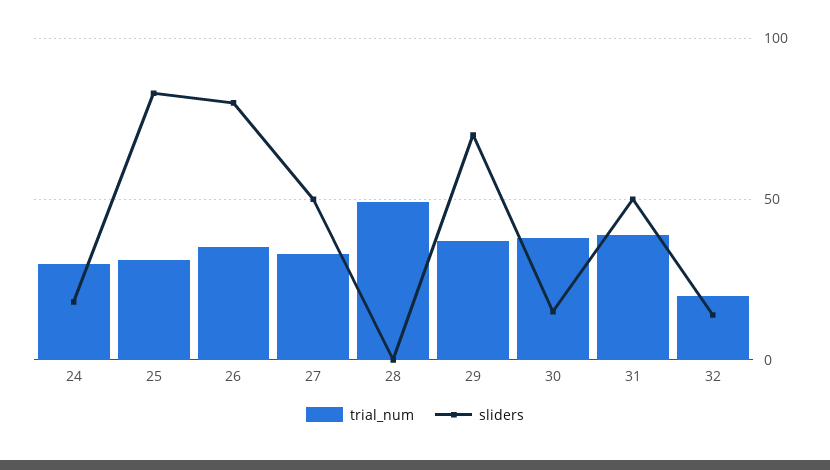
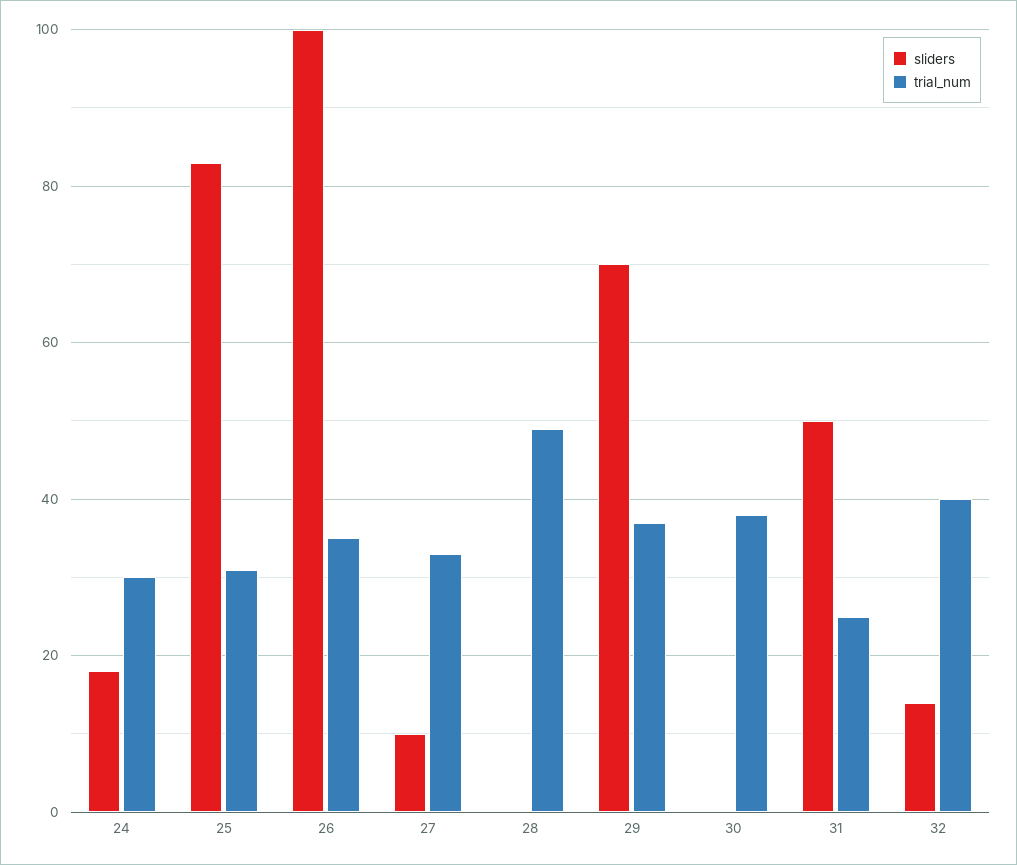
sliders, 26: 80 -> 100
sliders, 27: 50 -> 10
sliders, 30: 15 -> 0
trial_num, 31: 40 -> 25
trial_num, 32: 20 -> 40

